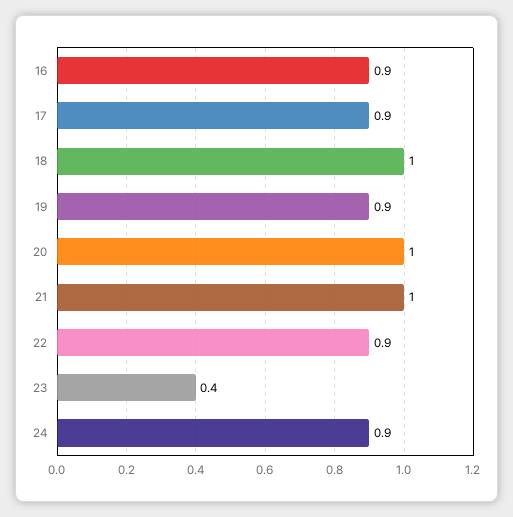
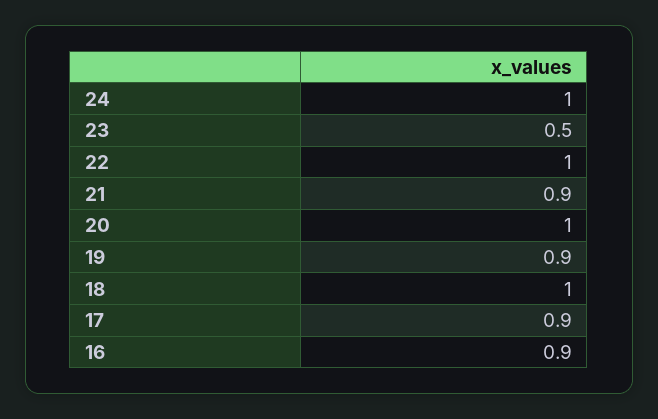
21: 1 -> 0.9
22: 0.9 -> 1
23: 0.4 -> 0.5
24: 0.9 -> 1

